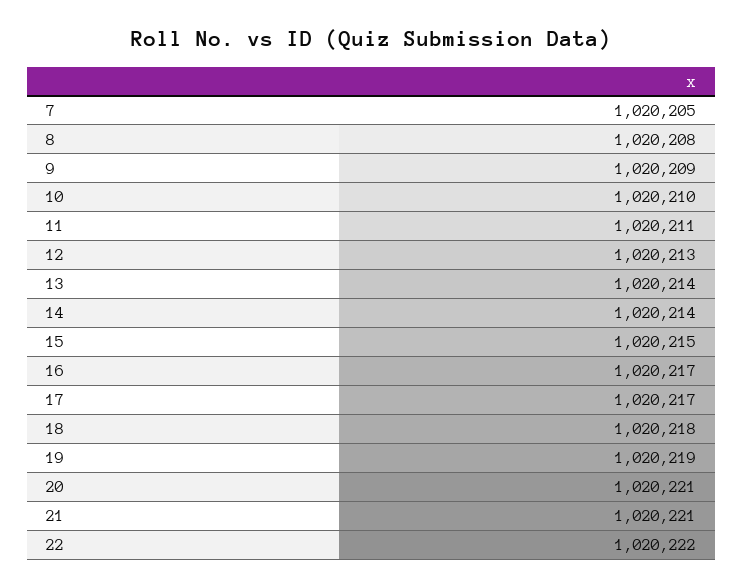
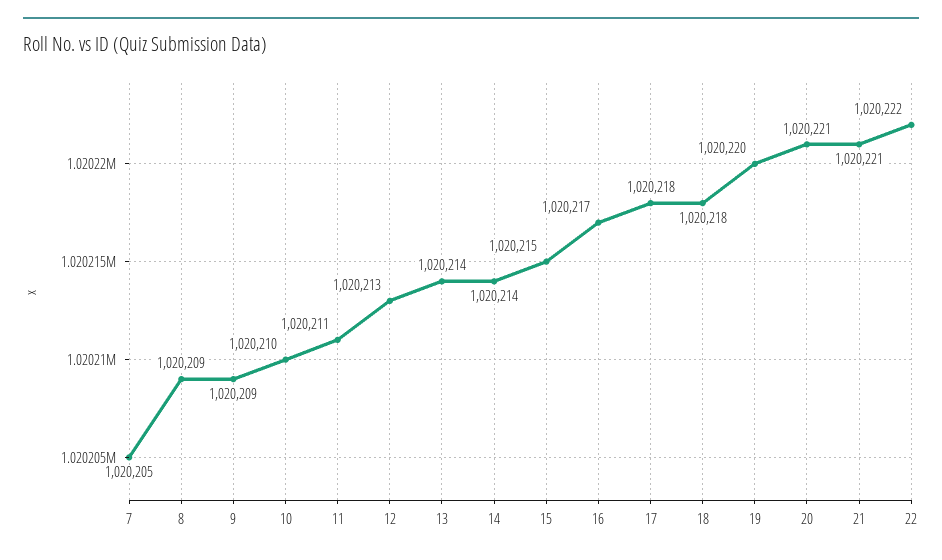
8: 1020208 -> 1020209
17: 1020217 -> 1020218
19: 1020219 -> 1020220

